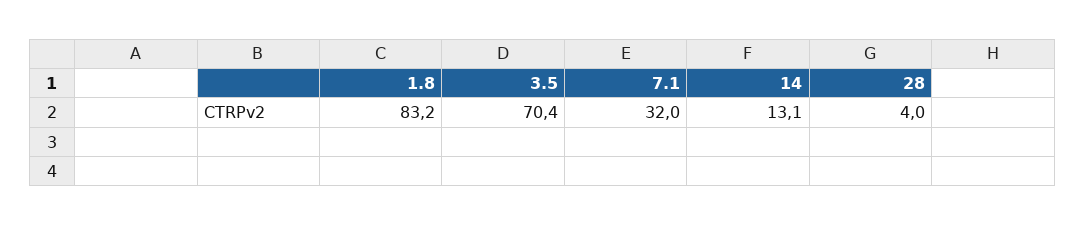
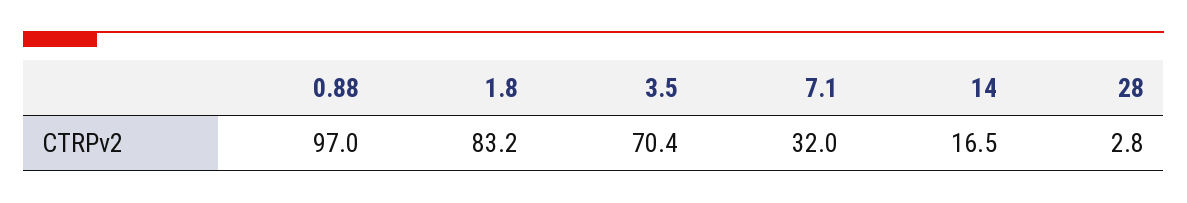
14: 13.1 -> 16.5
28: 4 -> 2.8
0.88: none -> 97

